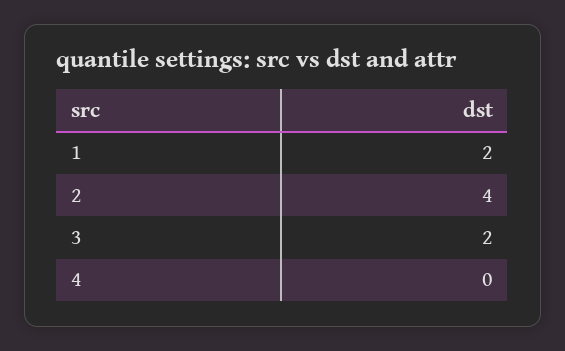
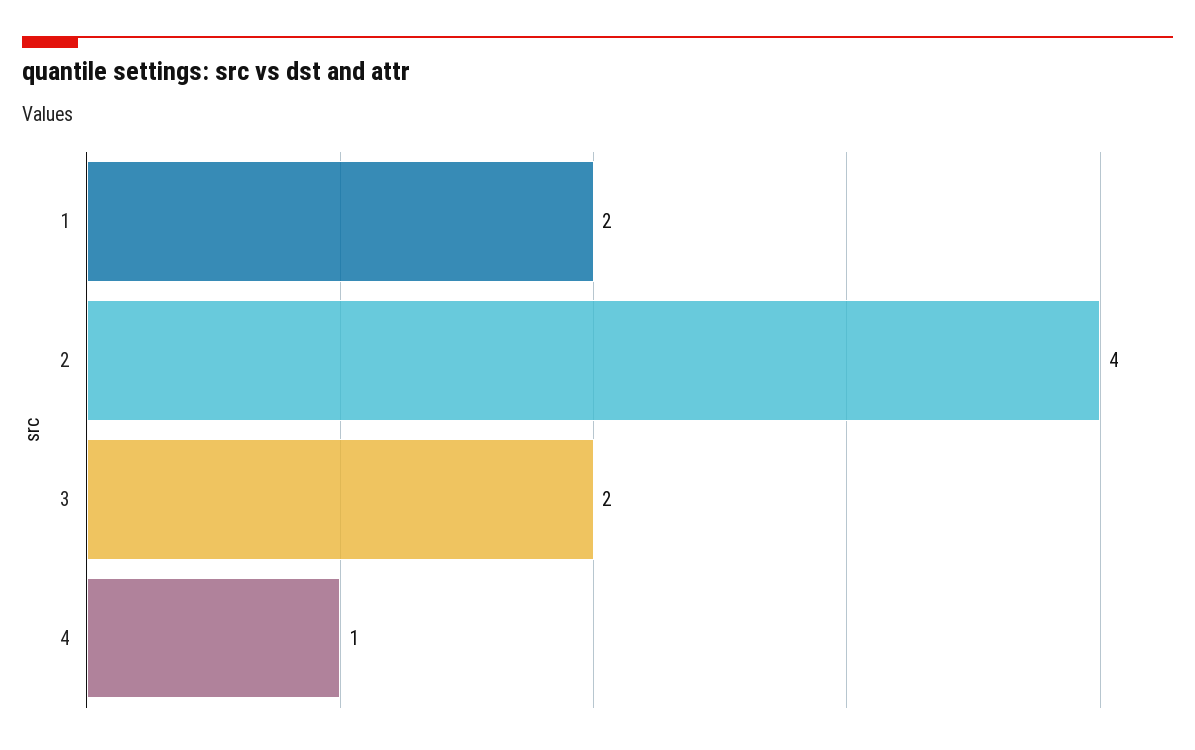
4: 0 -> 1

